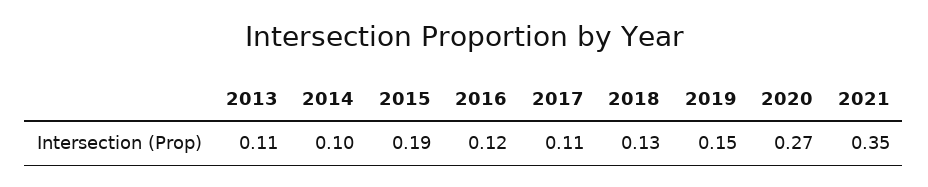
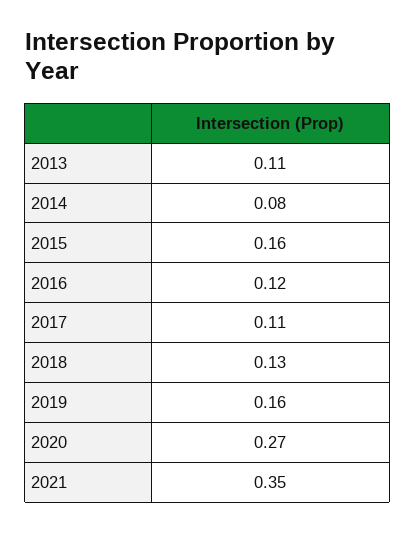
2014: 0.1 -> 0.08
2015: 0.19 -> 0.16
2019: 0.15 -> 0.16

